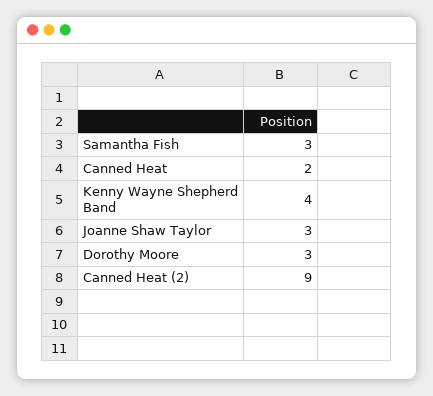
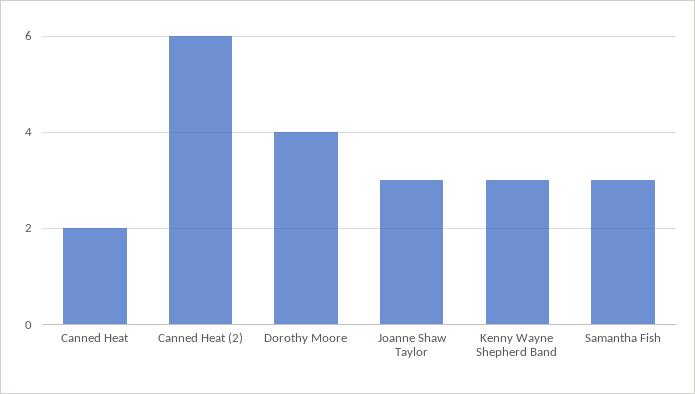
Kenny Wayne Shepherd Band: 4 -> 3
Dorothy Moore: 3 -> 4
Canned Heat (2): 9 -> 6

